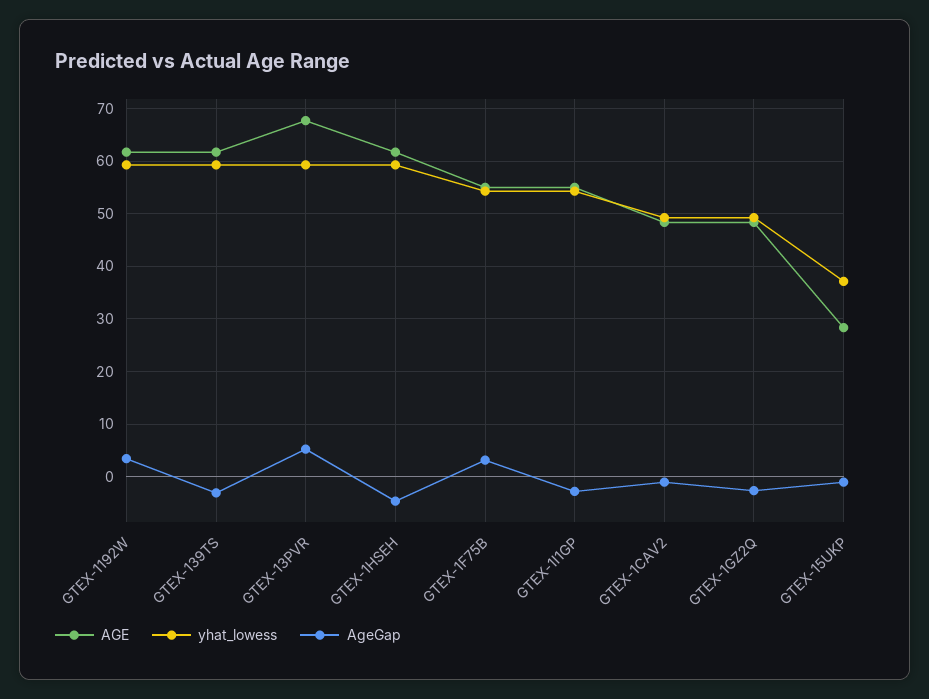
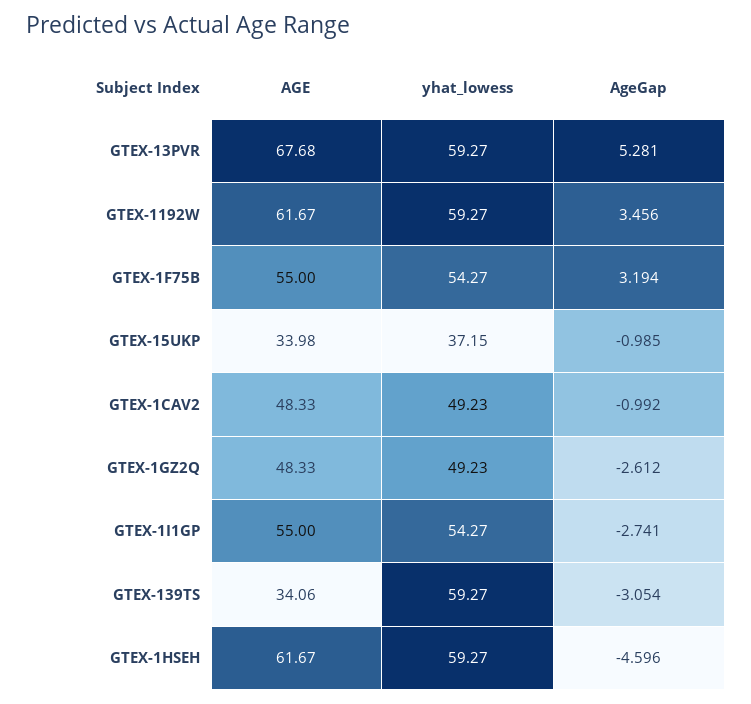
AGE, GTEX-139TS: 62 -> 34.06
AGE, GTEX-15UKP: 28 -> 33.98

